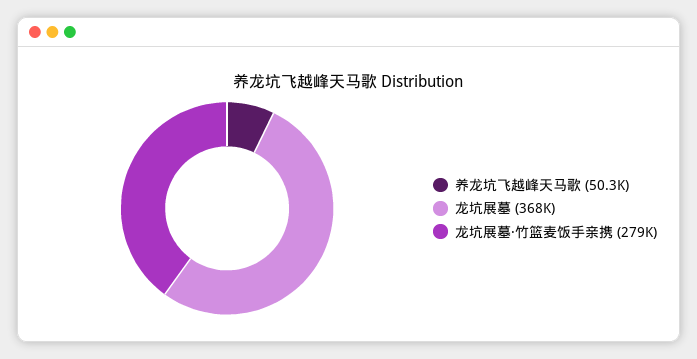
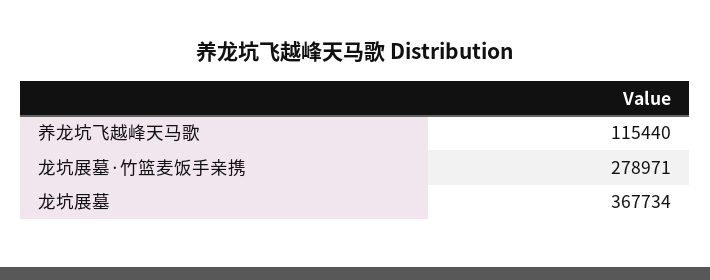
养龙坑飞越峰天马歌: 50300 -> 115440

